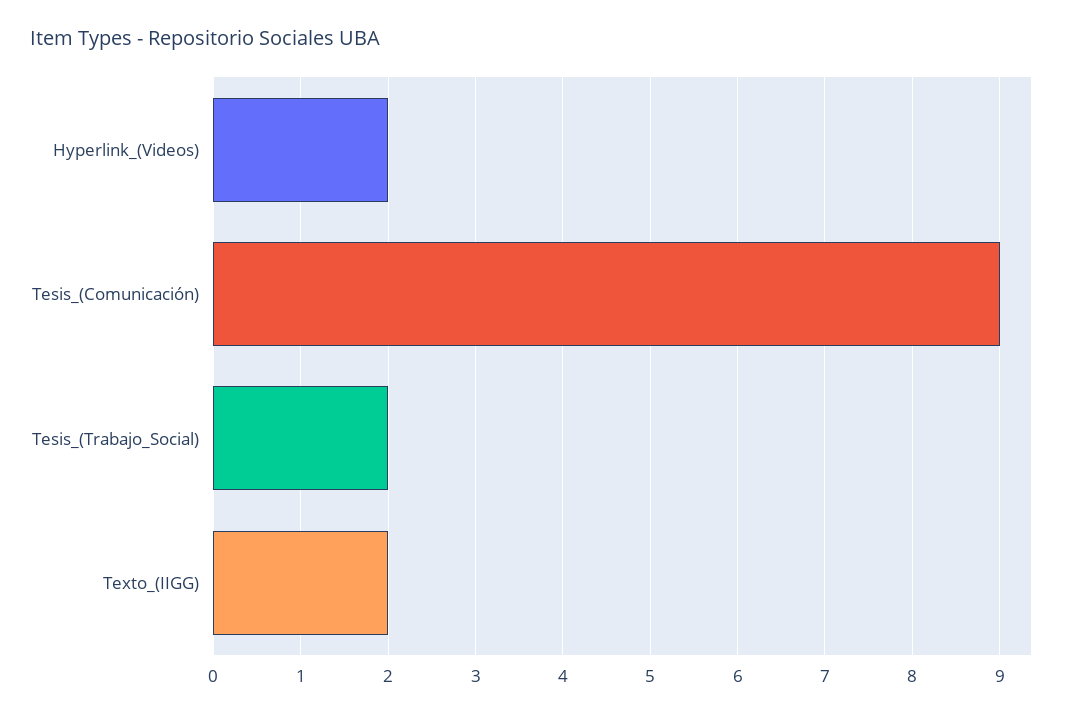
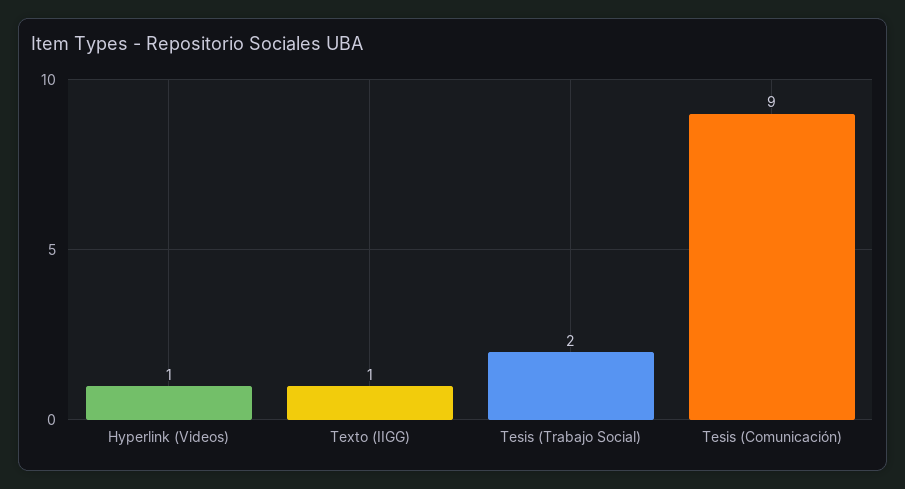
Hyperlink_(Videos): 2 -> 1
Texto_(IIGG): 2 -> 1

